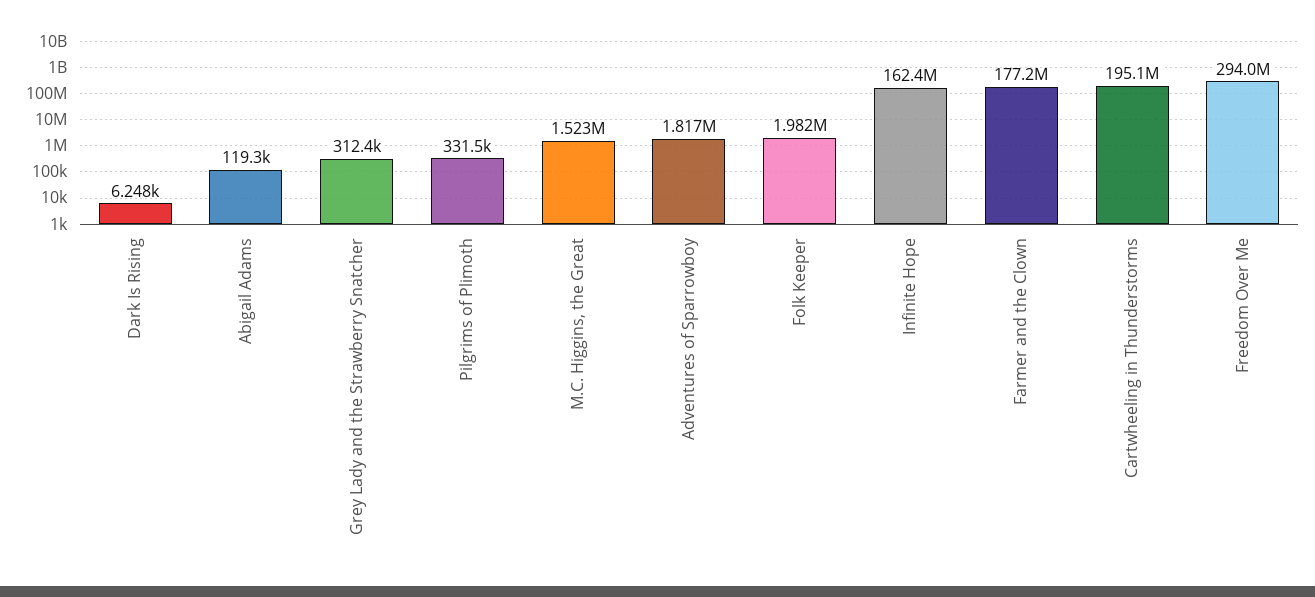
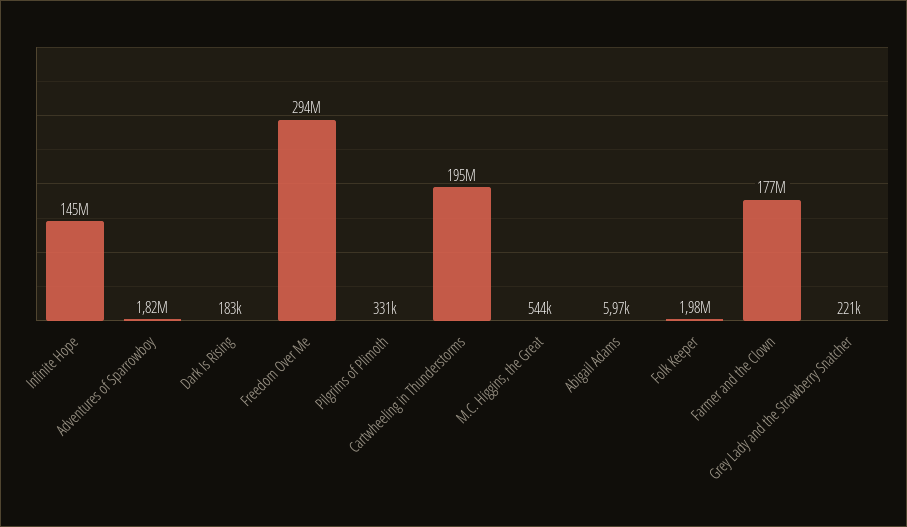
Dark Is Rising: 6248 -> 183000
Abigail Adams: 119300 -> 5970
Grey Lady and the Strawberry Snatcher: 312400 -> 221000
M.C. Higgins, the Great: 1523000 -> 544000
Infinite Hope: 162400000 -> 145000000

